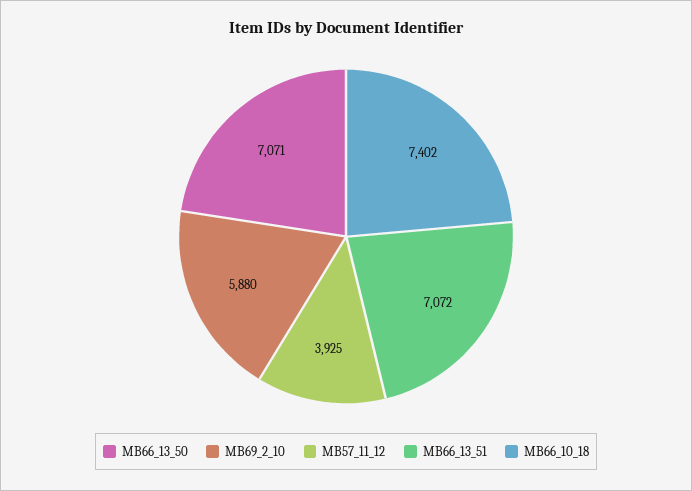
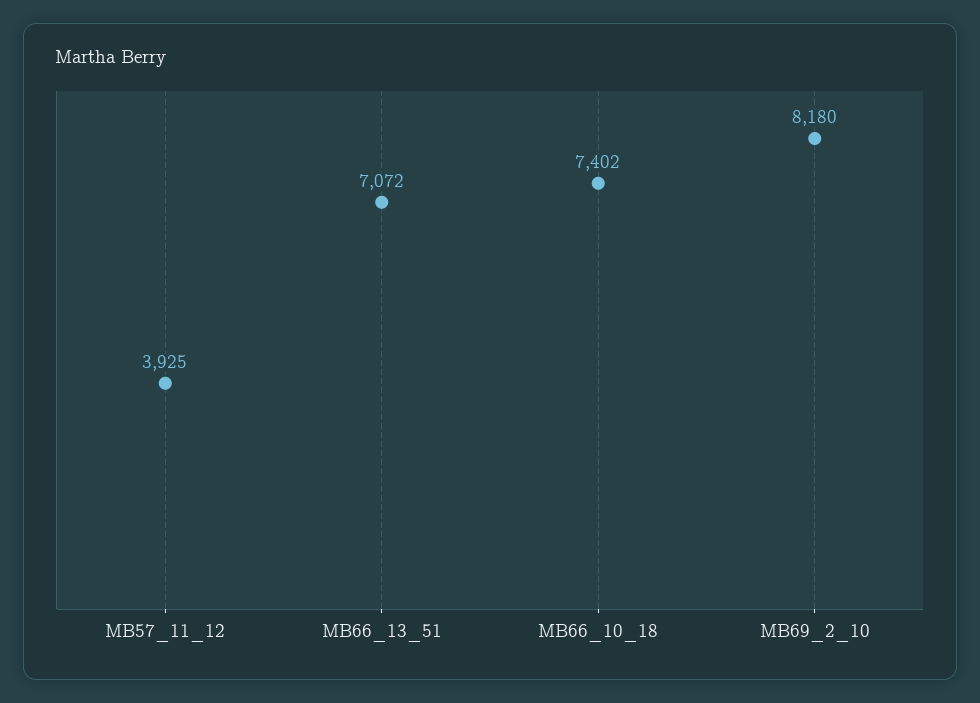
MB66_13_50: 7071 -> none
MB69_2_10: 5880 -> 8180

